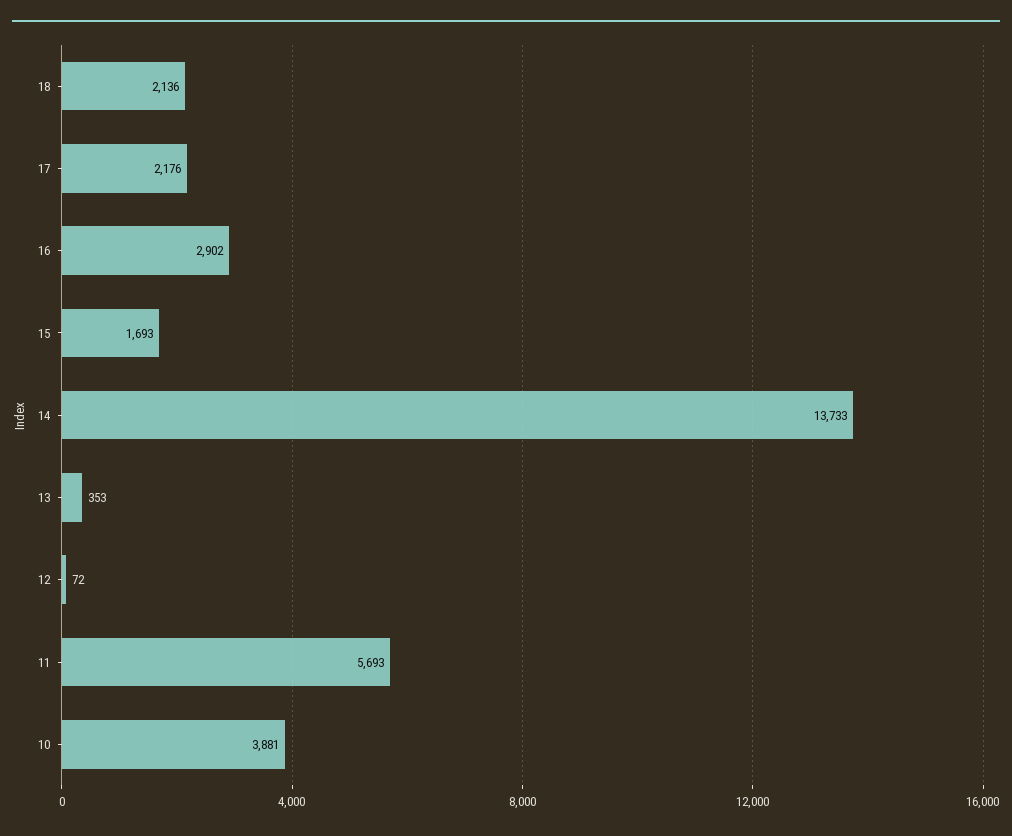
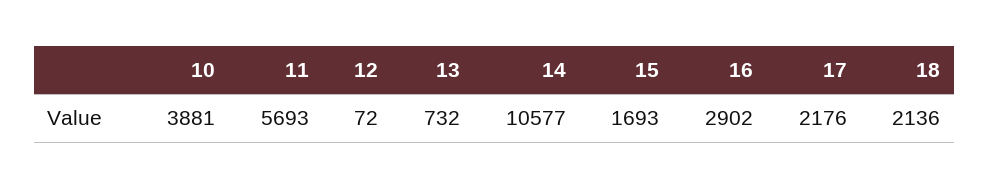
14: 13733 -> 10577
13: 353 -> 732

